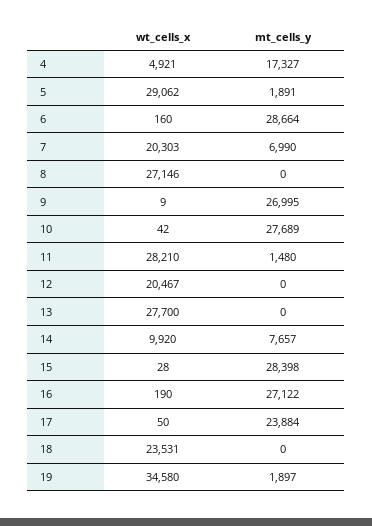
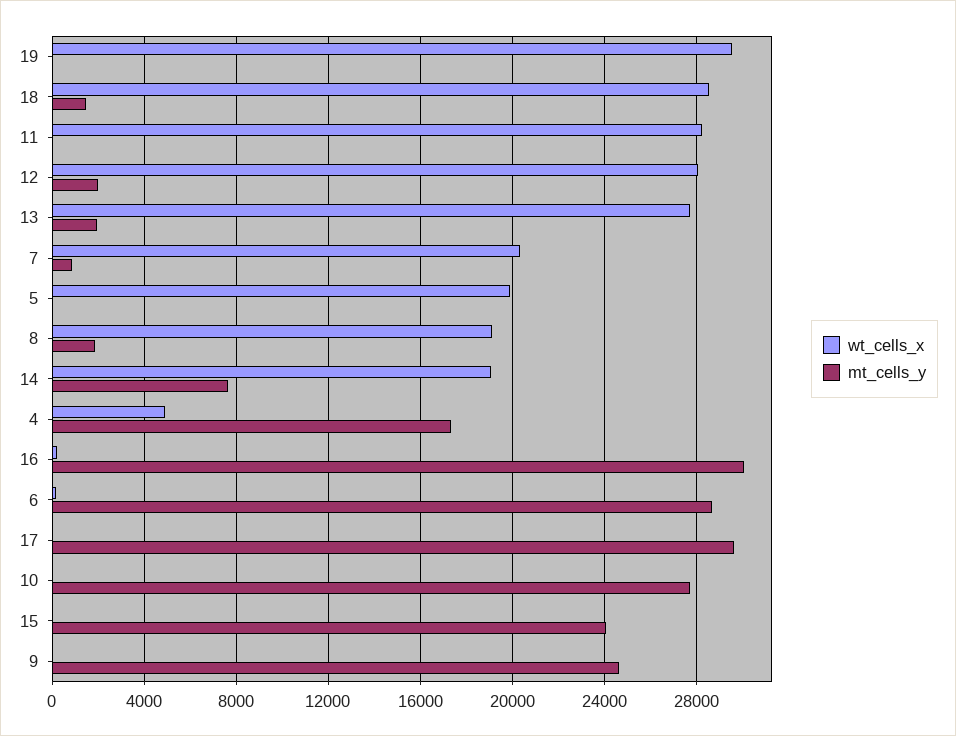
wt_cells_x, 5: 29062 -> 20000
mt_cells_y, 5: 1891 -> 0
mt_cells_y, 7: 6990 -> 1000
wt_cells_x, 8: 27146 -> 19000
mt_cells_y, 8: 0 -> 2000
mt_cells_y, 9: 26995 -> 24500
mt_cells_y, 11: 1480 -> 0
wt_cells_x, 12: 20467 -> 28000
mt_cells_y, 12: 0 -> 2000
mt_cells_y, 13: 0 -> 2000
wt_cells_x, 14: 9920 -> 19000
mt_cells_y, 15: 28398 -> 24000
mt_cells_y, 16: 27122 -> 30000
mt_cells_y, 17: 23884 -> 29500
wt_cells_x, 18: 23531 -> 28500
mt_cells_y, 18: 0 -> 1500
wt_cells_x, 19: 34580 -> 29500
mt_cells_y, 19: 1897 -> 0

